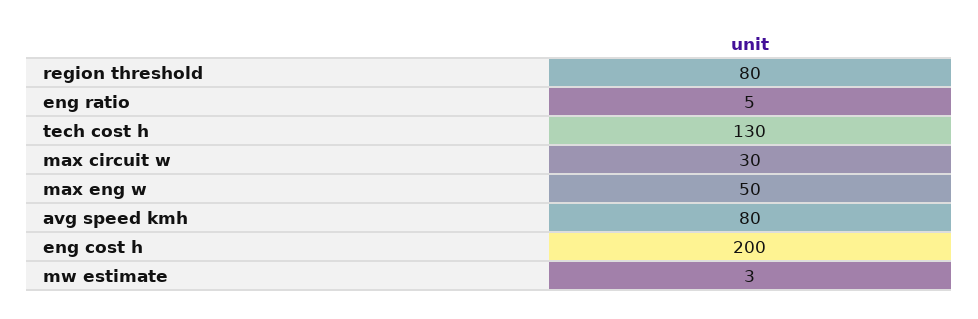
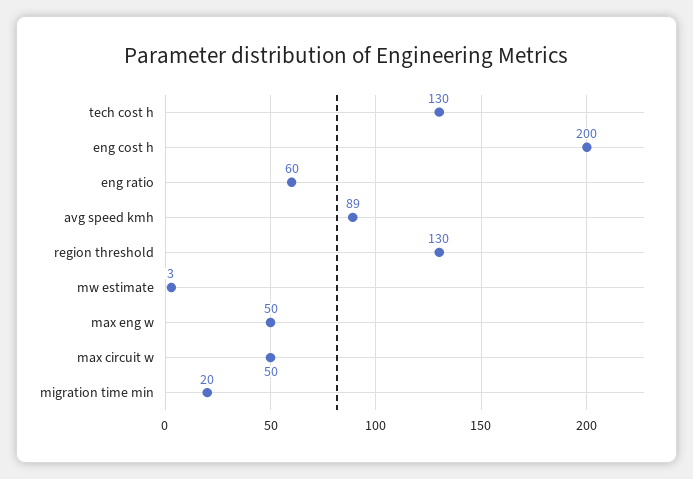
region threshold: 80 -> 130
eng ratio: 5 -> 60
max circuit w: 30 -> 50
avg speed kmh: 80 -> 89
migration time min: none -> 20

